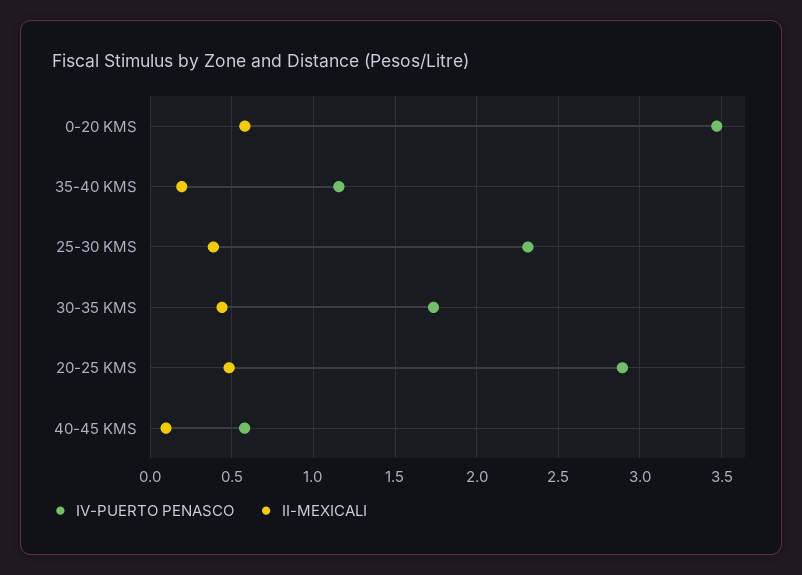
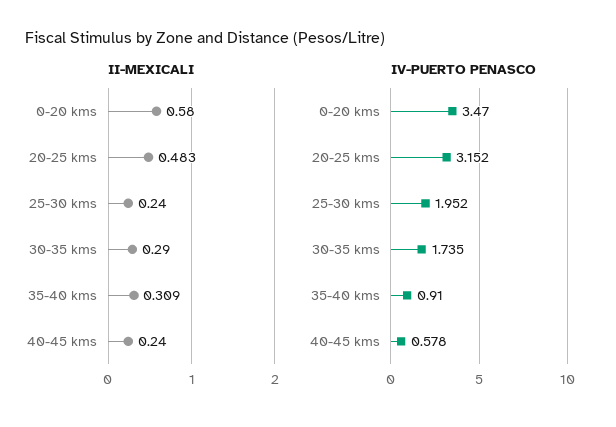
IV-PUERTO PENASCO, 35-40 KMS: 1.15 -> 0.91
II-MEXICALI, 35-40 KMS: 0.2 -> 0.309
IV-PUERTO PENASCO, 25-30 KMS: 2.3 -> 1.952
II-MEXICALI, 25-30 KMS: 0.4 -> 0.24
II-MEXICALI, 30-35 KMS: 0.45 -> 0.29
IV-PUERTO PENASCO, 20-25 KMS: 2.9 -> 3.152
II-MEXICALI, 40-45 KMS: 0.1 -> 0.24

